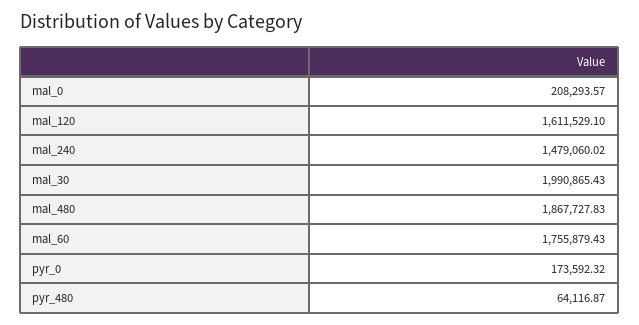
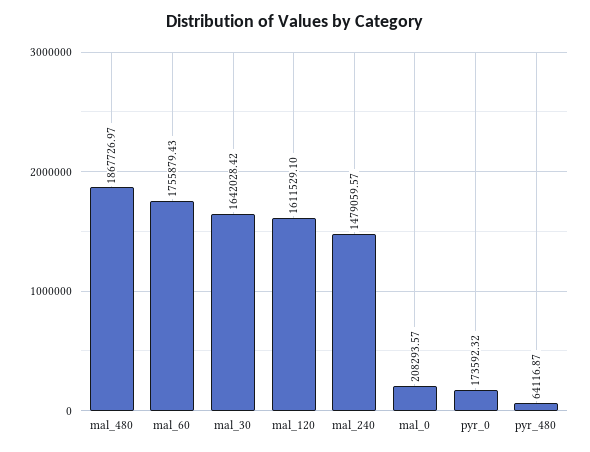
mal_240: 1479060.02 -> 1479059.57
mal_30: 1990865.43 -> 1642028.42
mal_480: 1867727.83 -> 1867726.97

